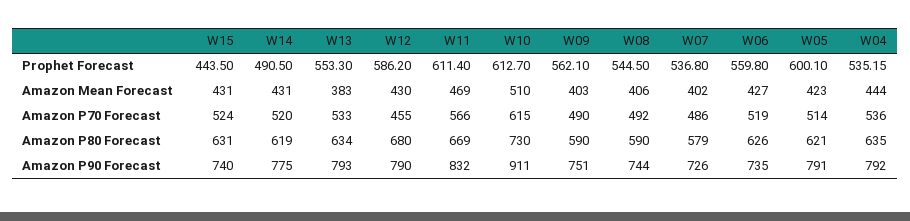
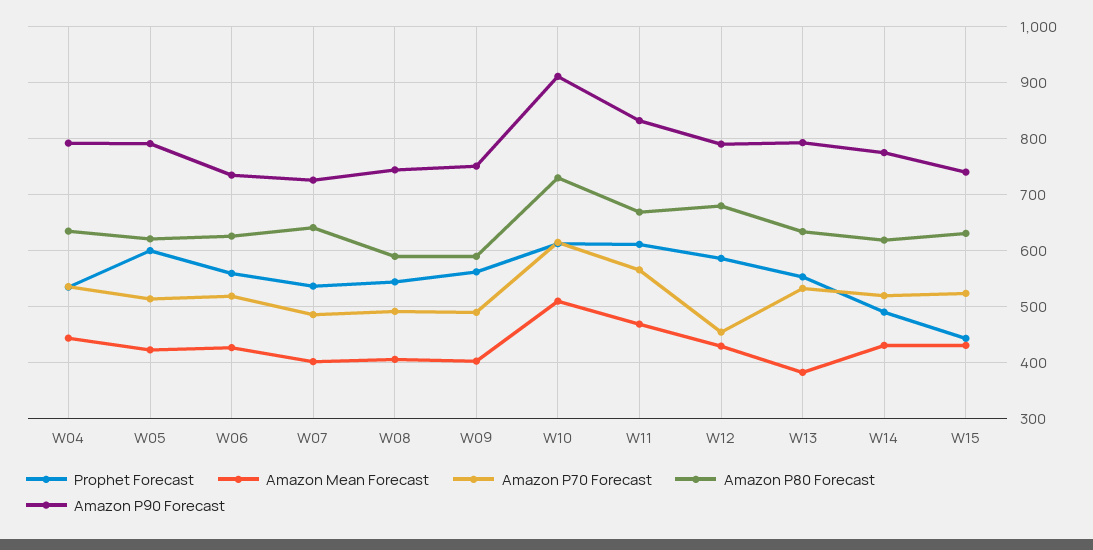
Amazon P80 Forecast, W07: 579 -> 640

